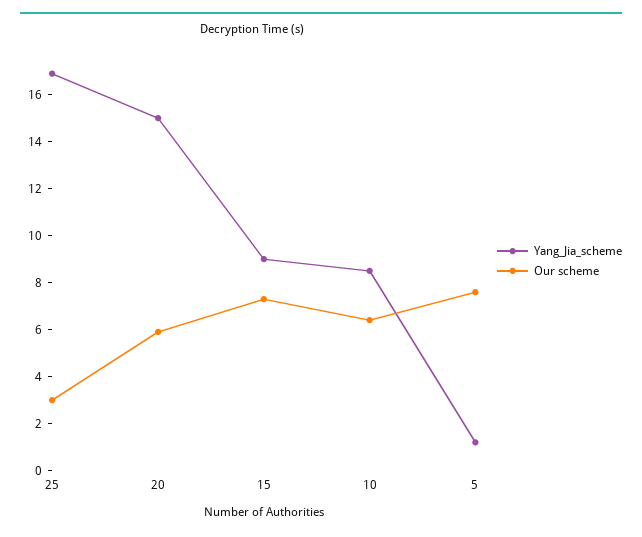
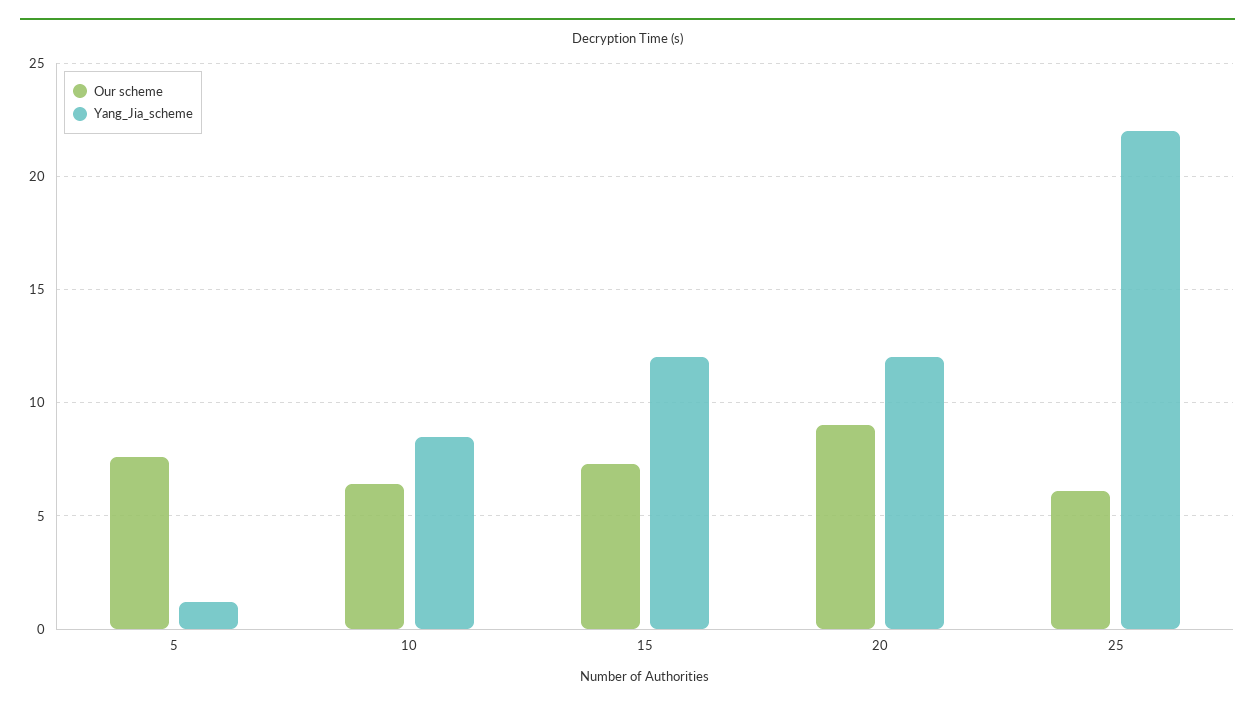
Yang_Jia_scheme, 25: 17 -> 22
Our scheme, 25: 3 -> 6
Yang_Jia_scheme, 20: 15 -> 12
Our scheme, 20: 6 -> 9
Yang_Jia_scheme, 15: 9 -> 12

